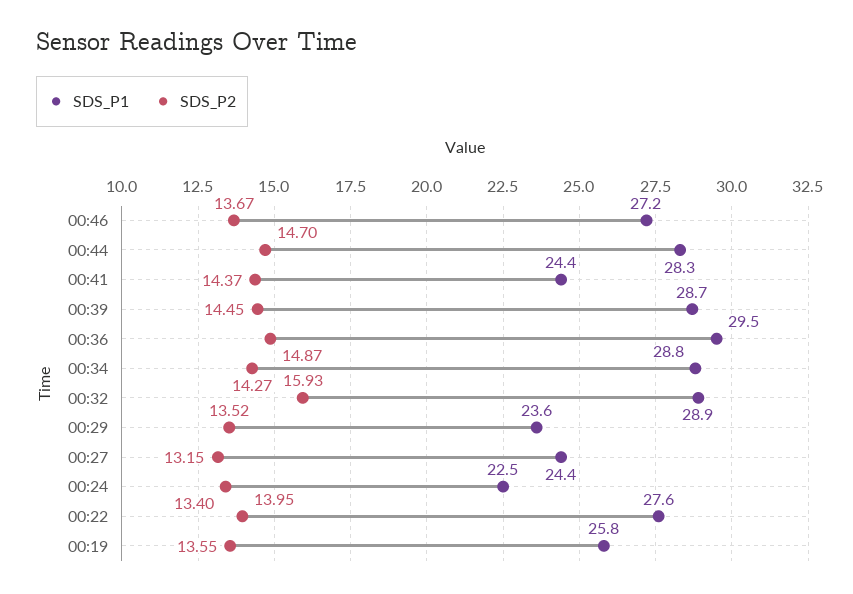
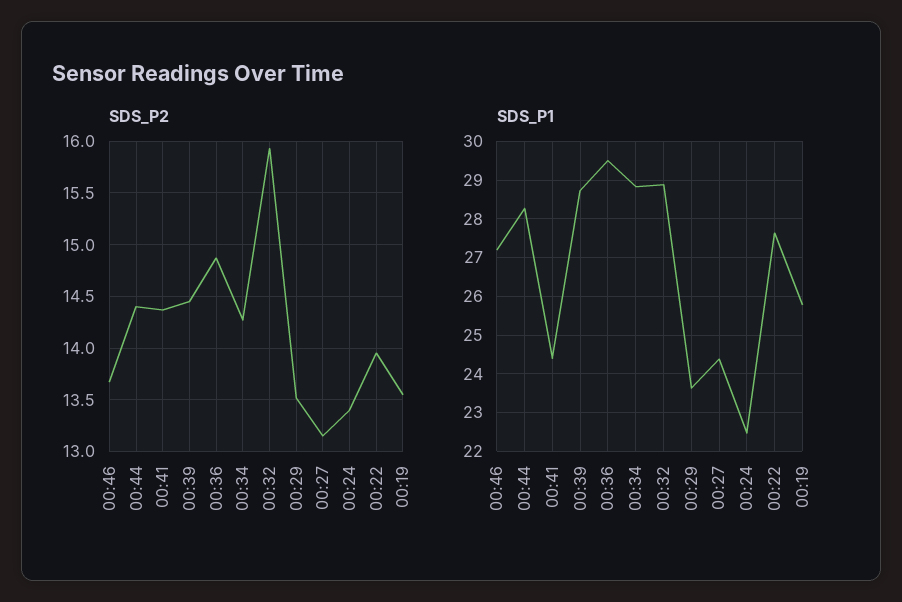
SDS_P2, 00:44: 14.7 -> 14.4

